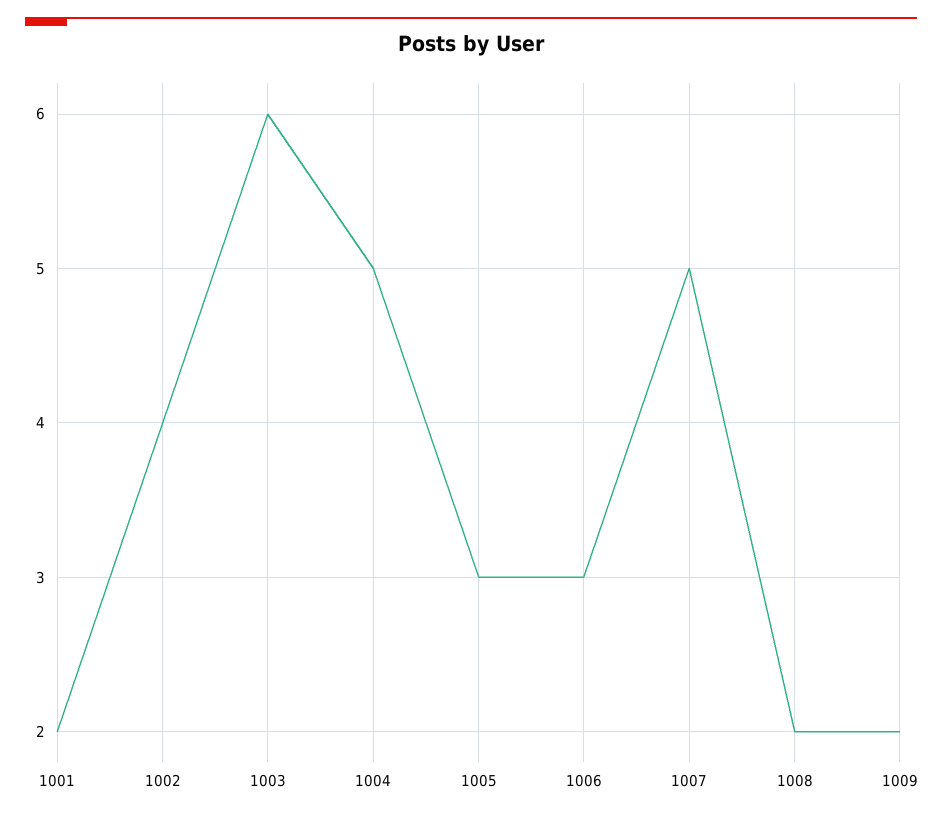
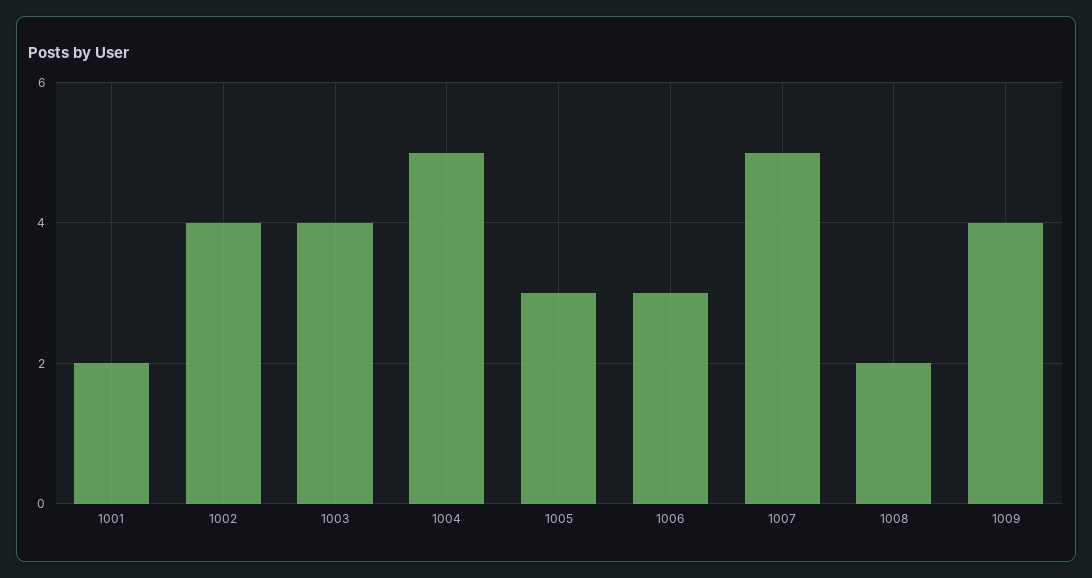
1003: 6 -> 4
1009: 2 -> 4

